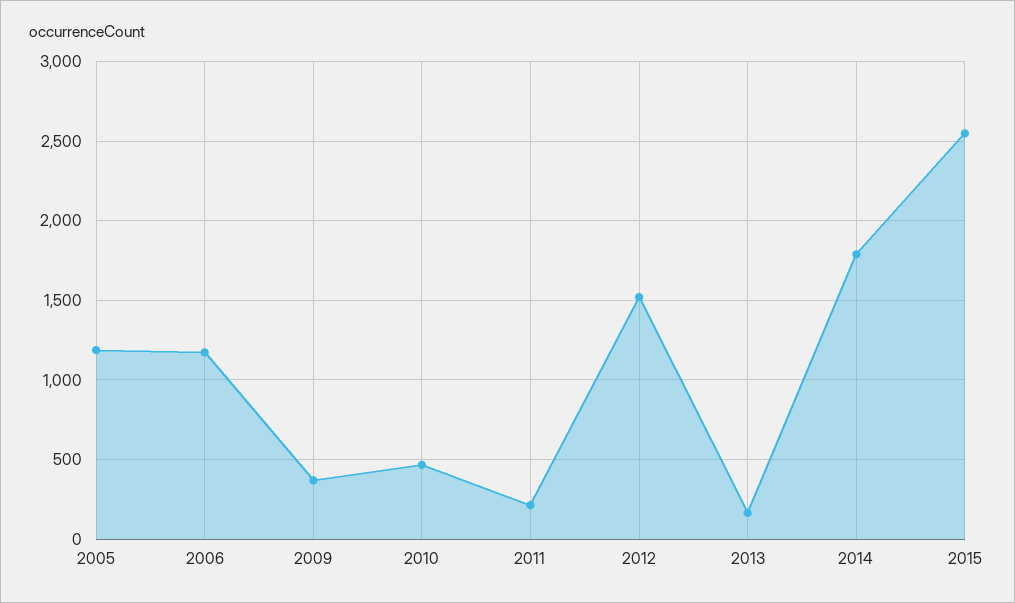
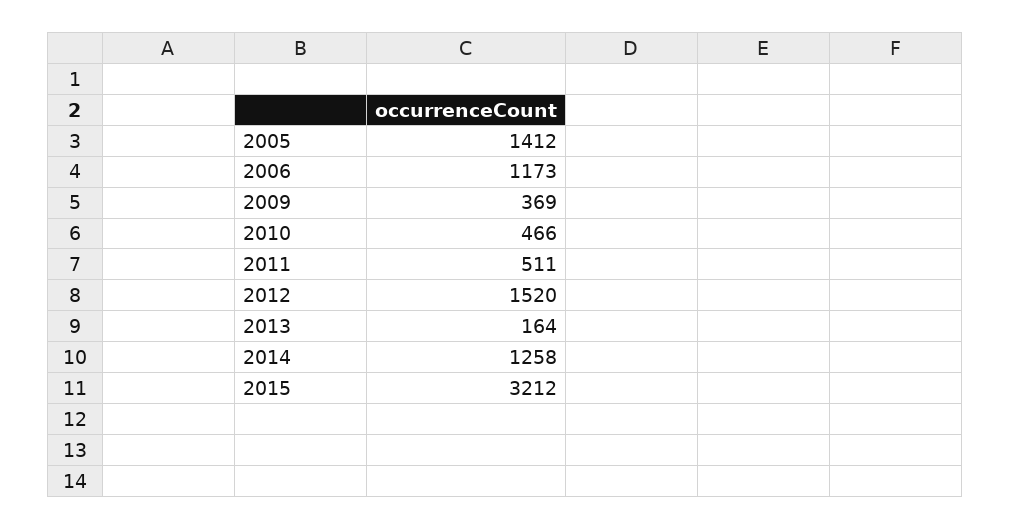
2005: 1200 -> 1412
2011: 200 -> 511
2014: 1800 -> 1258
2015: 2550 -> 3212

